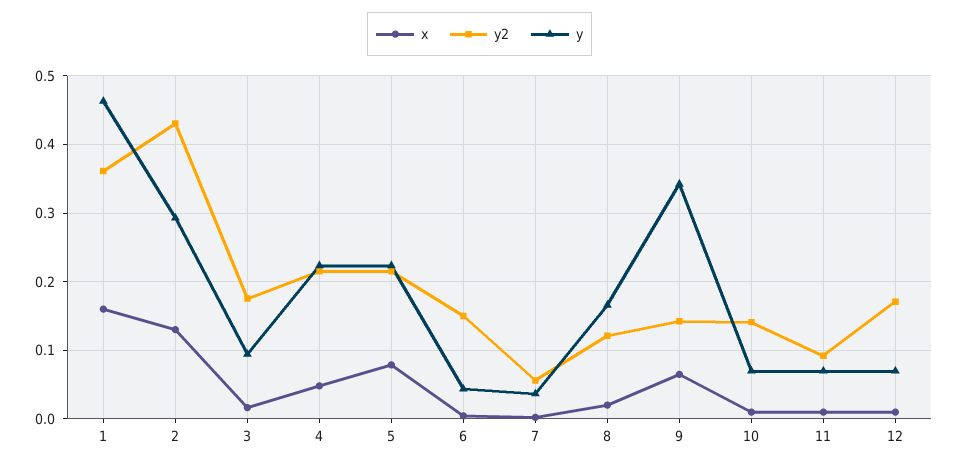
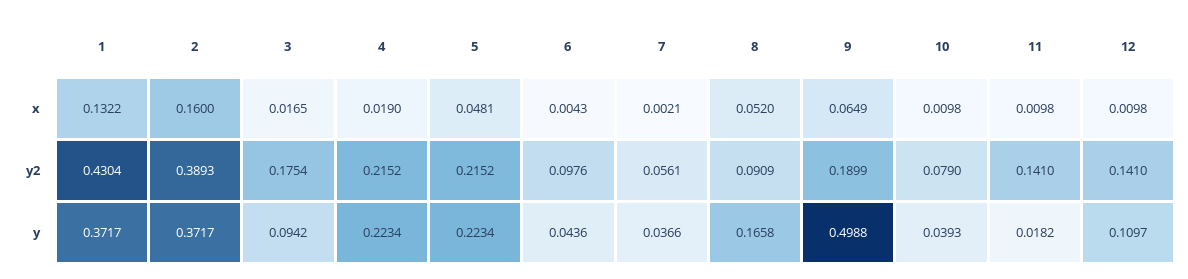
x, 1: 0.16 -> 0.1322
y2, 1: 0.36 -> 0.4304
y, 1: 0.46 -> 0.3717
x, 2: 0.13 -> 0.16
y2, 2: 0.43 -> 0.3893
y, 2: 0.29 -> 0.3717
x, 4: 0.05 -> 0.019
x, 5: 0.08 -> 0.0481
y2, 6: 0.15 -> 0.0976
x, 8: 0.02 -> 0.052
y2, 8: 0.12 -> 0.0909
y2, 9: 0.14 -> 0.1899
y, 9: 0.34 -> 0.4988
y2, 10: 0.14 -> 0.079
y, 10: 0.07 -> 0.0393
y2, 11: 0.09 -> 0.141
y, 11: 0.07 -> 0.0182
y2, 12: 0.17 -> 0.141
y, 12: 0.07 -> 0.1097

